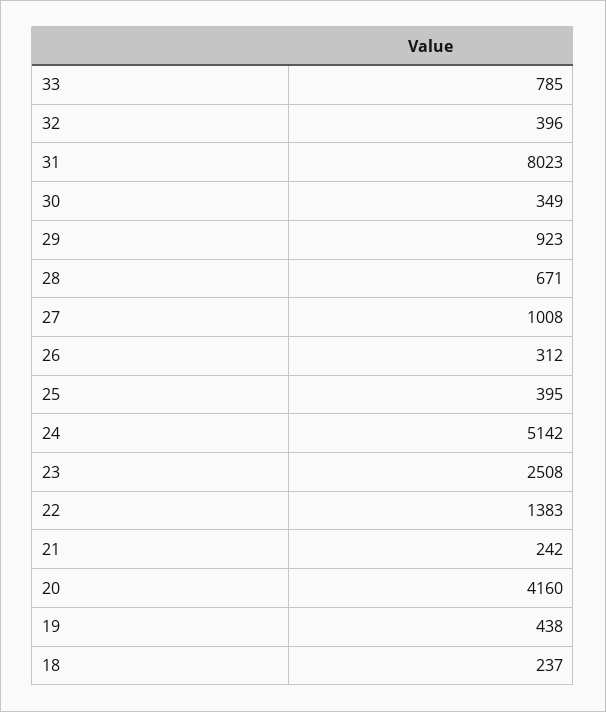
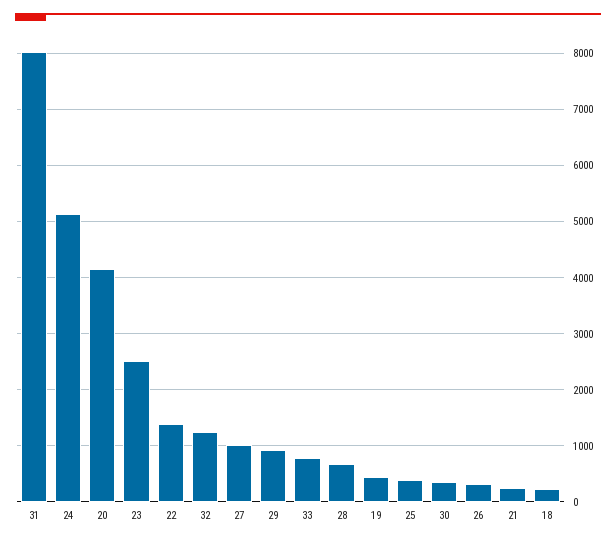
32: 396 -> 1200

